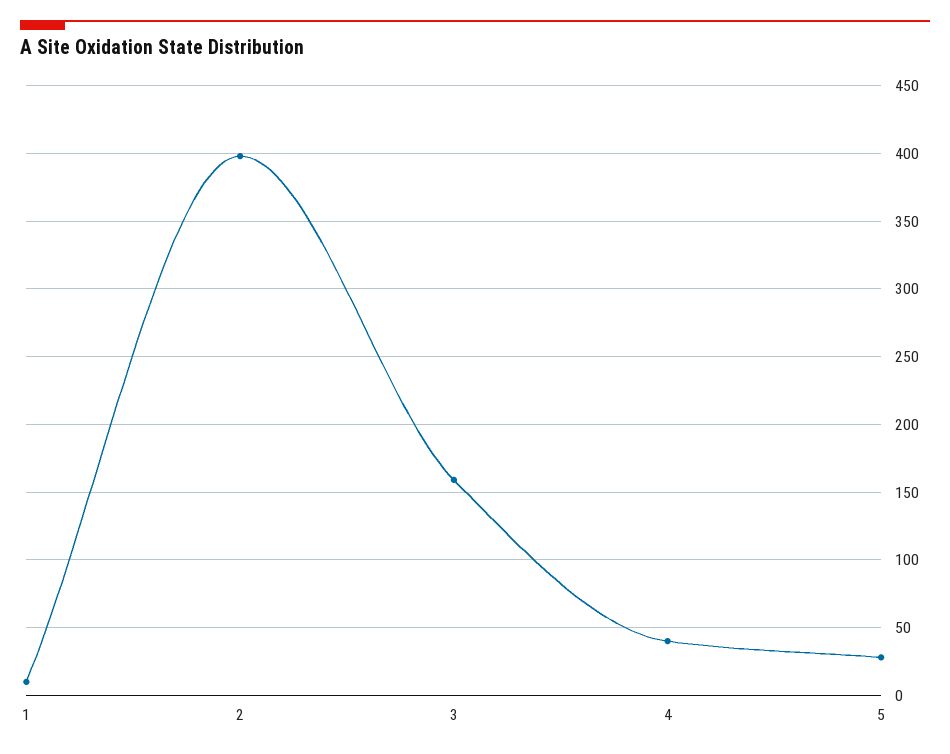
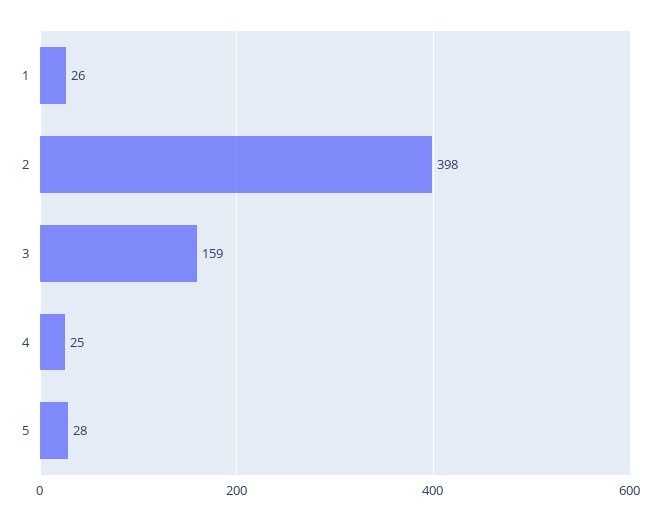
1: 10 -> 26
4: 40 -> 25

